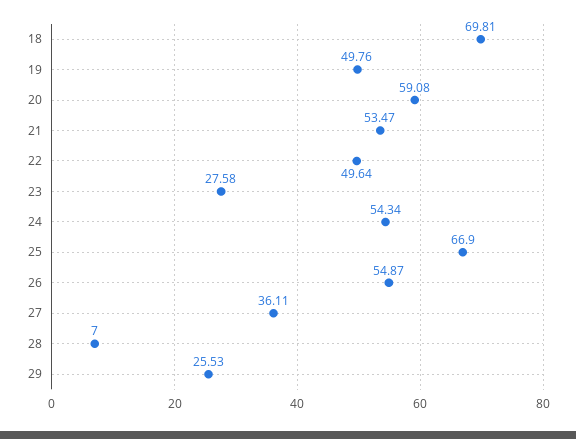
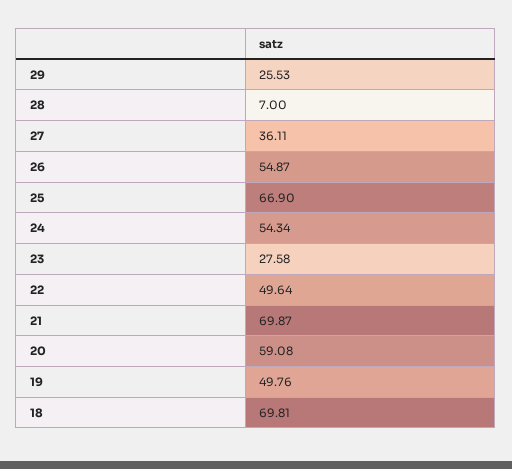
21: 53.47 -> 69.87

